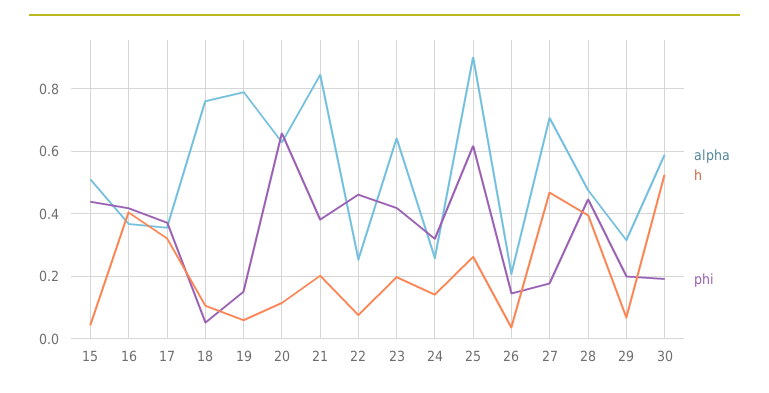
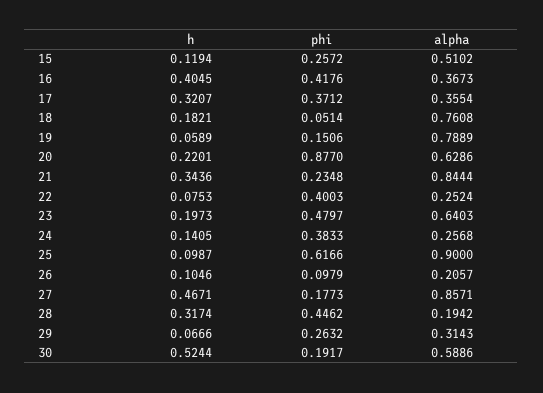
h, 15: 0.04 -> 0.1194
phi, 15: 0.44 -> 0.2572
h, 18: 0.1 -> 0.1821
h, 20: 0.12 -> 0.2201
phi, 20: 0.66 -> 0.877
h, 21: 0.2 -> 0.3436
phi, 21: 0.38 -> 0.2348
phi, 22: 0.46 -> 0.4003
phi, 23: 0.42 -> 0.4797
phi, 24: 0.32 -> 0.3833
h, 25: 0.26 -> 0.0987
h, 26: 0.04 -> 0.1046
phi, 26: 0.14 -> 0.0979
alpha, 27: 0.7 -> 0.8571
alpha, 28: 0.48 -> 0.1942
h, 28: 0.4 -> 0.3174
phi, 29: 0.2 -> 0.2632

